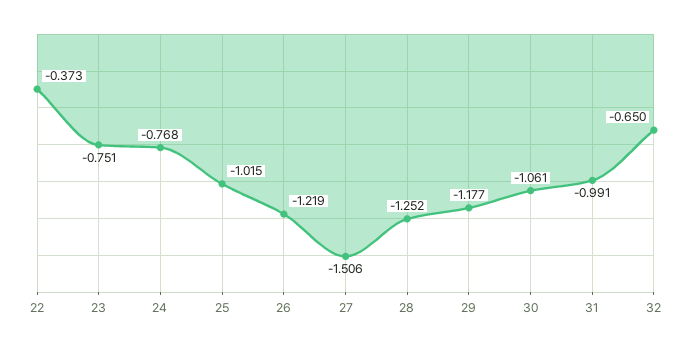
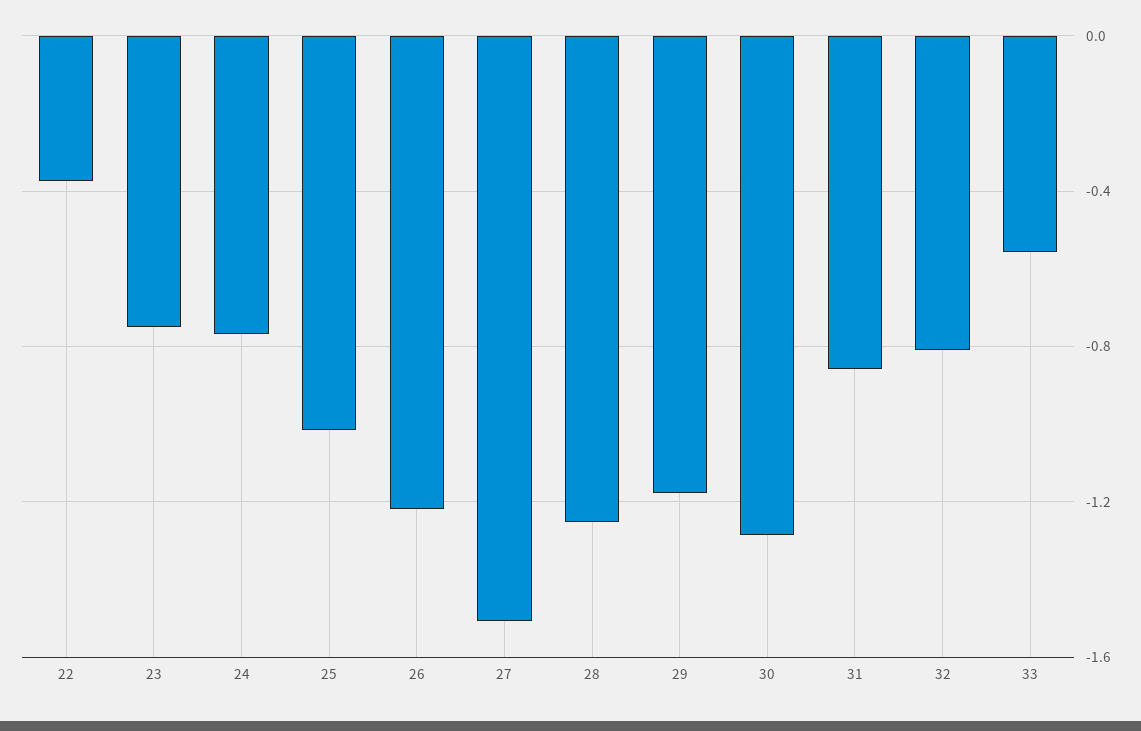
30: -1.061 -> -1.3
31: -0.991 -> -0.85
32: -0.65 -> -0.8
33: none -> -0.55

